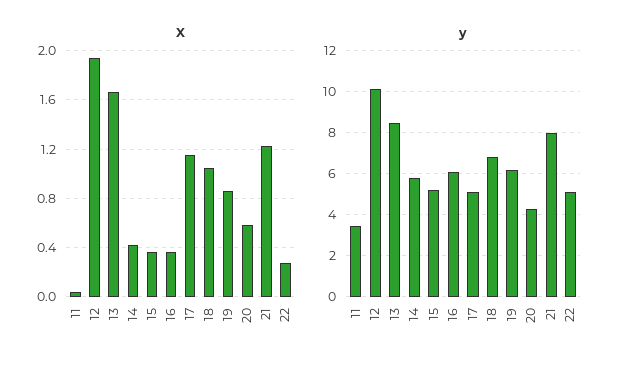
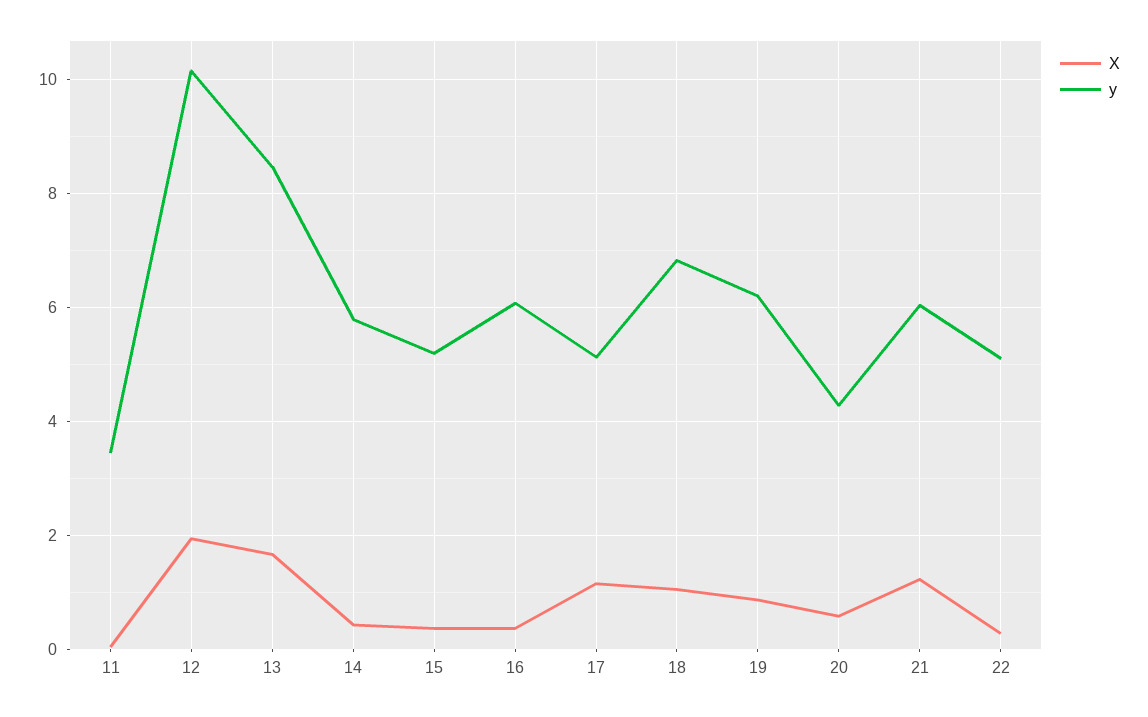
y, 21: 8 -> 6

